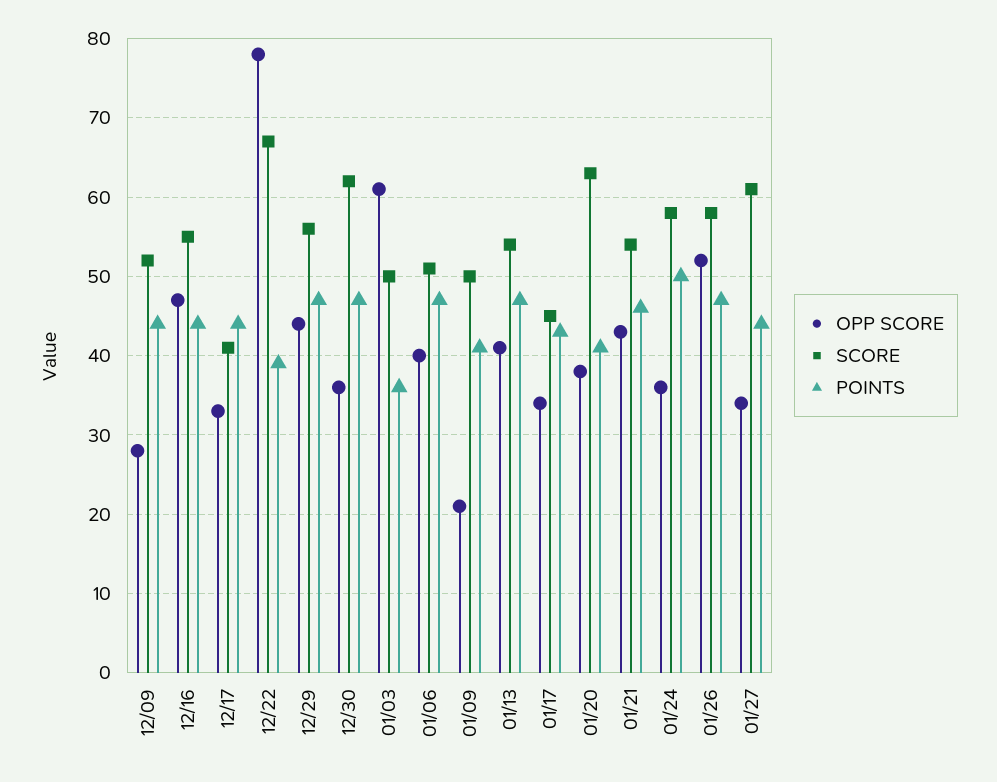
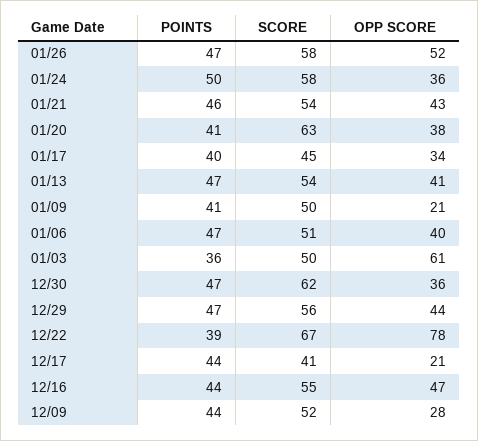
OPP SCORE, 12/17: 33 -> 21
POINTS, 01/17: 43 -> 40
OPP SCORE, 01/27: 34 -> none
SCORE, 01/27: 61 -> none
POINTS, 01/27: 44 -> none

